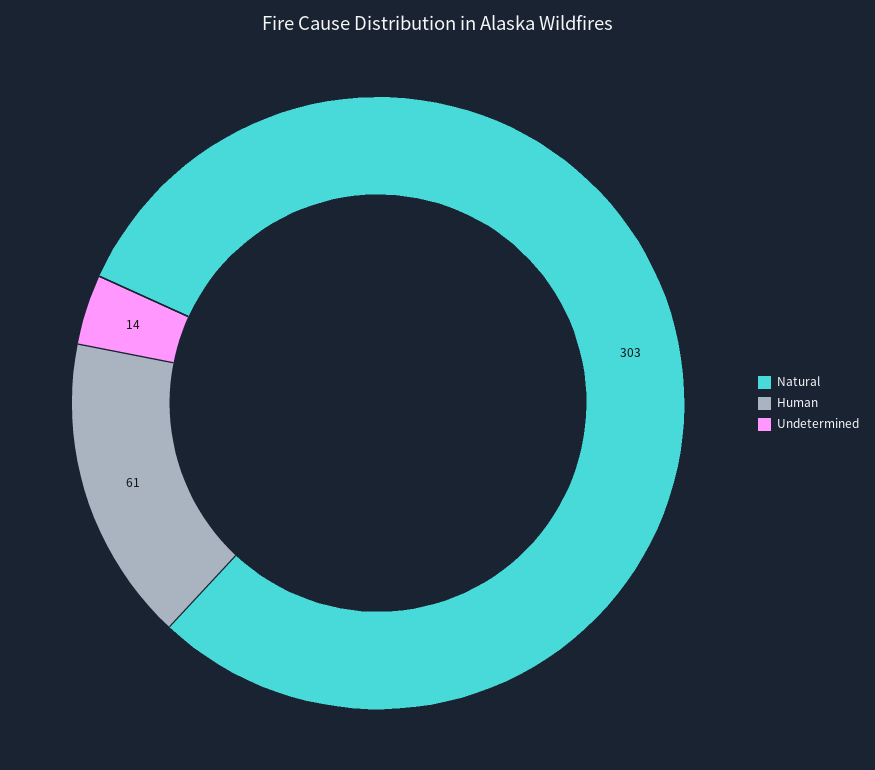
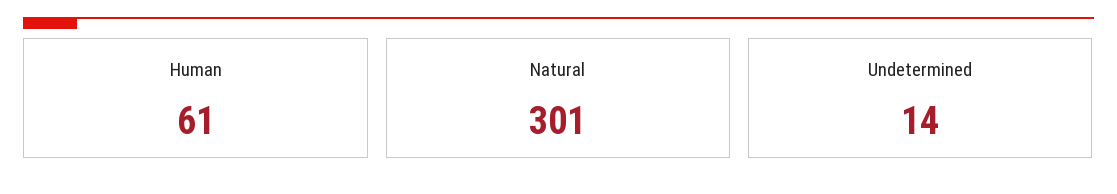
Natural: 303 -> 301

